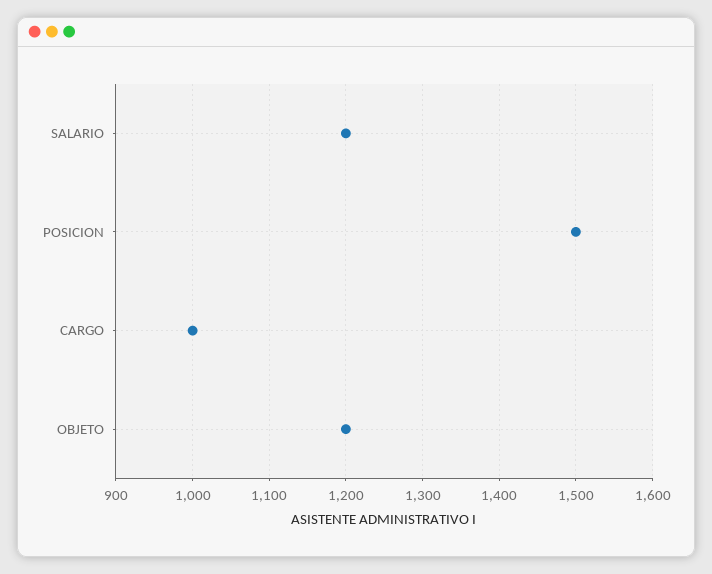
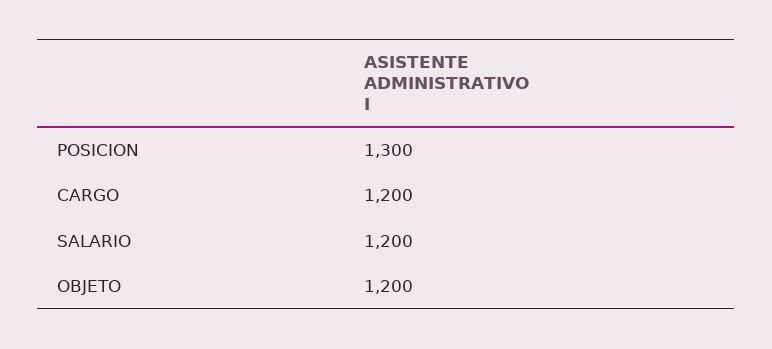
POSICION: 1500 -> 1300
CARGO: 1000 -> 1200

